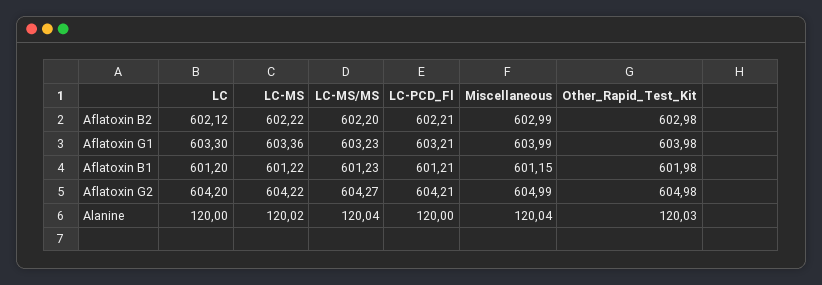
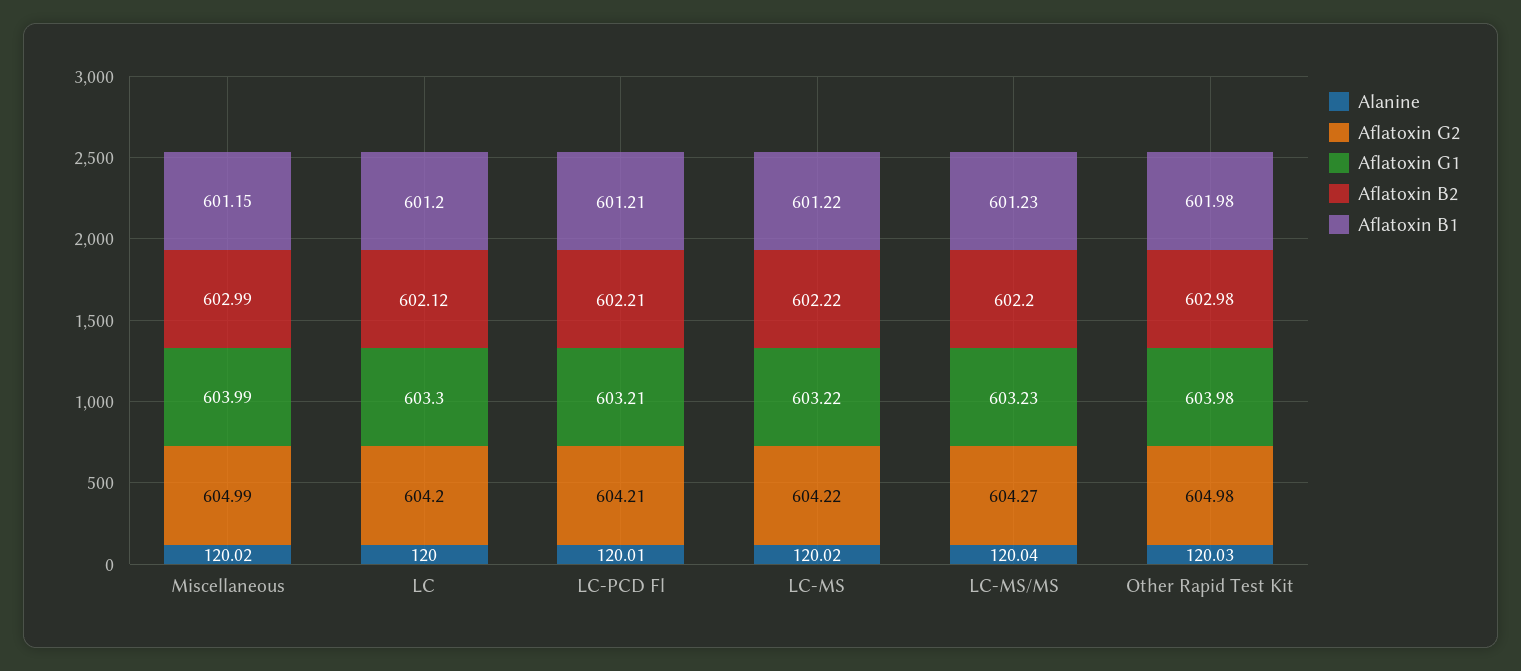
Aflatoxin G1, LC-MS: 603.36 -> 603.22
Alanine, LC-PCD_Fl: 120 -> 120.01
Alanine, Miscellaneous: 120.04 -> 120.02

